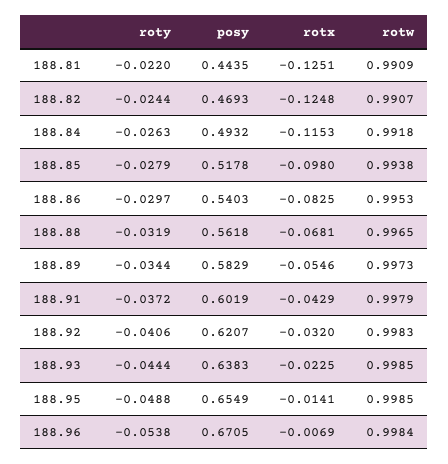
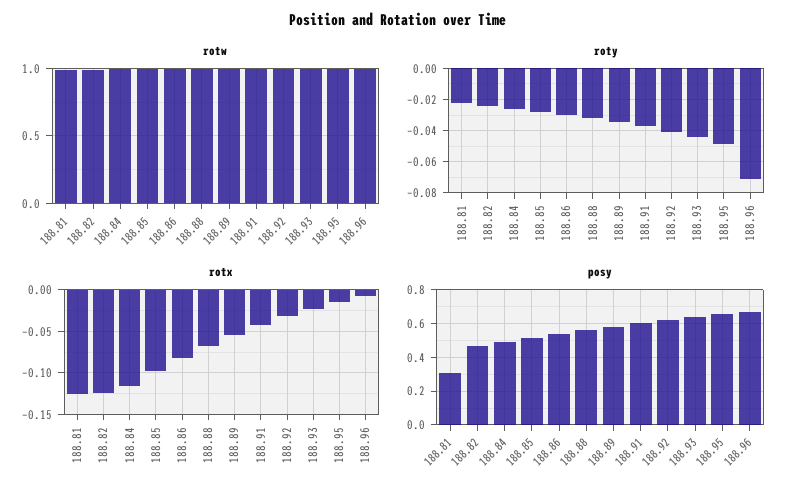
posy, 188.81: 0.4435 -> 0.3
roty, 188.96: -0.0538 -> -0.07

